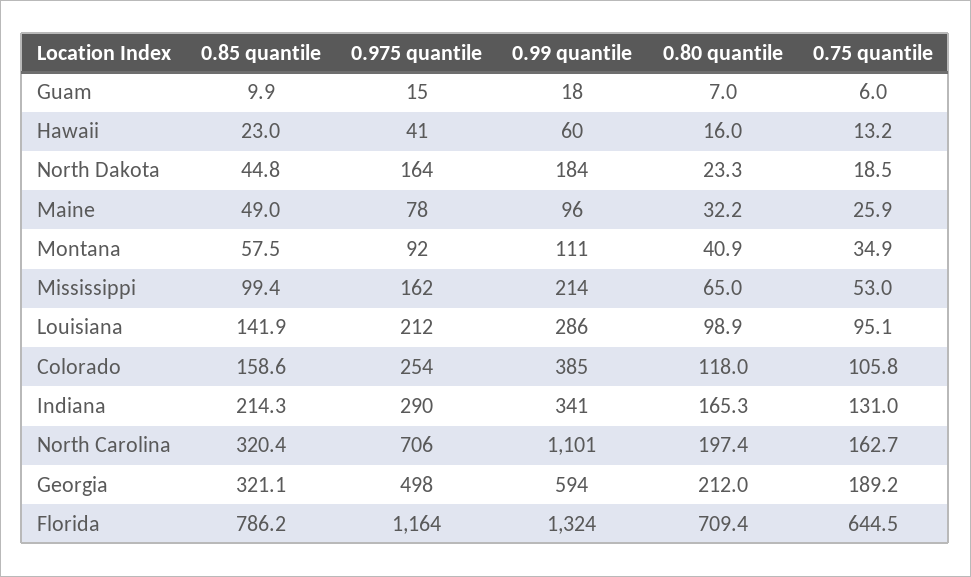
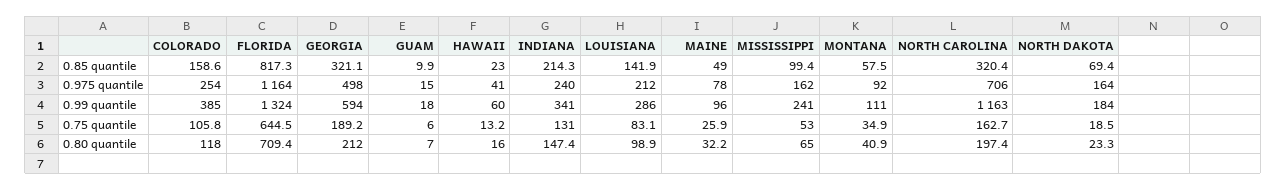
0.85 quantile, North Dakota: 44.8 -> 69.4
0.99 quantile, Mississippi: 214 -> 241
0.75 quantile, Louisiana: 95.1 -> 83.1
0.975 quantile, Indiana: 290 -> 240
0.80 quantile, Indiana: 165.3 -> 147.4
0.99 quantile, North Carolina: 1101 -> 1163
0.85 quantile, Florida: 786.2 -> 817.3

